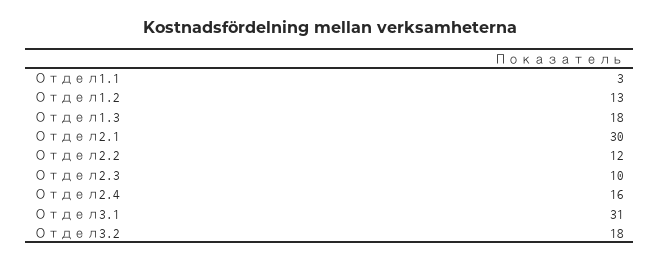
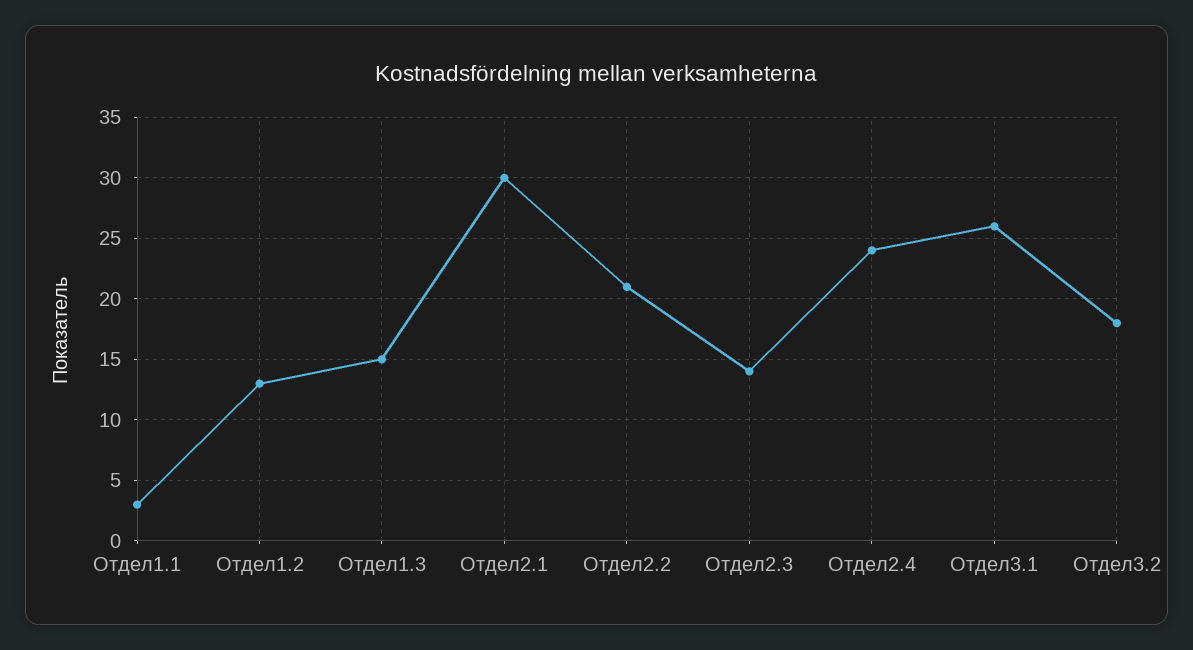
Отдел1.3: 18 -> 15
Отдел2.2: 12 -> 21
Отдел2.3: 10 -> 14
Отдел2.4: 16 -> 24
Отдел3.1: 31 -> 26

